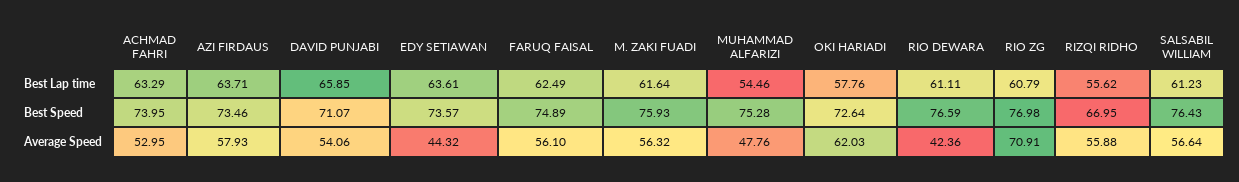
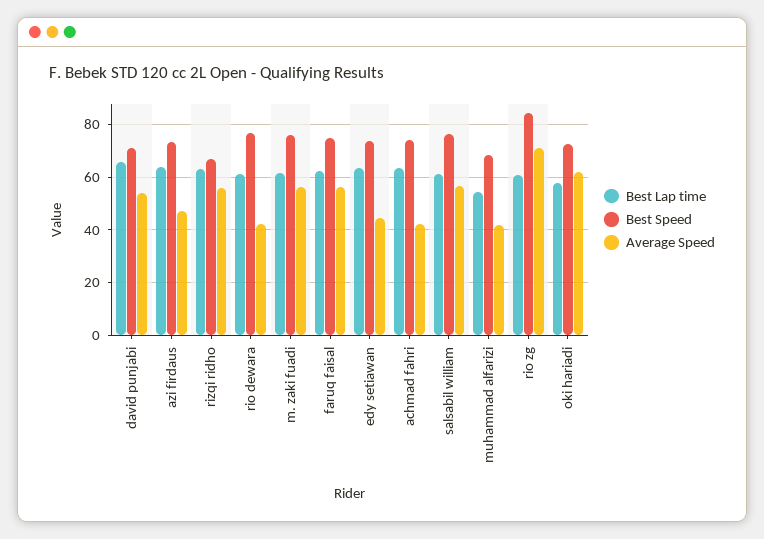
Best Lap time, RIZQI RIDHO: 55.62 -> 62.5
Best Speed, MUHAMMAD ALFARIZI: 75.28 -> 67.5
Best Speed, RIO ZG: 76.98 -> 85
Average Speed, ACHMAD FAHRI: 52.95 -> 42.5
Average Speed, AZI FIRDAUS: 57.93 -> 47.5
Average Speed, MUHAMMAD ALFARIZI: 47.76 -> 42.5

